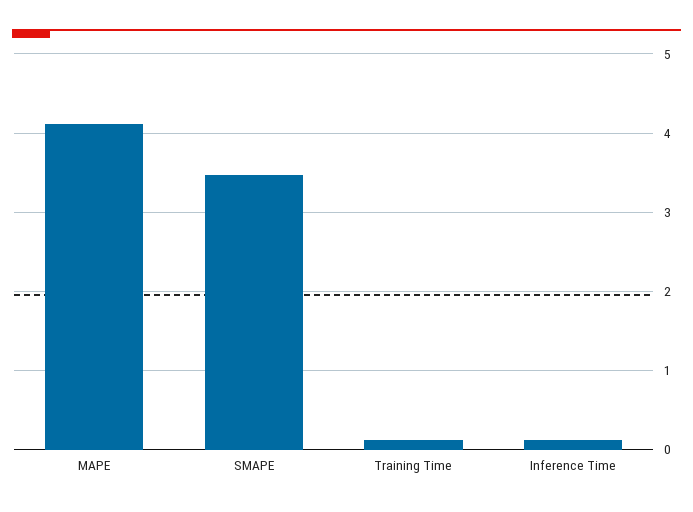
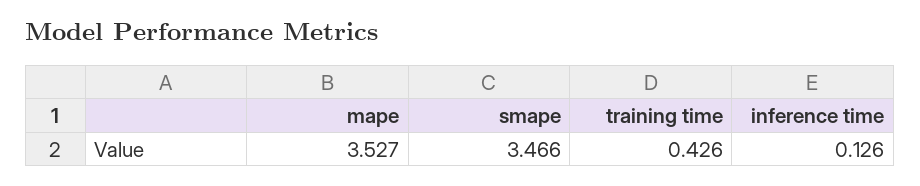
MAPE: 4.1 -> 3.527
Training Time: 0.1 -> 0.426

